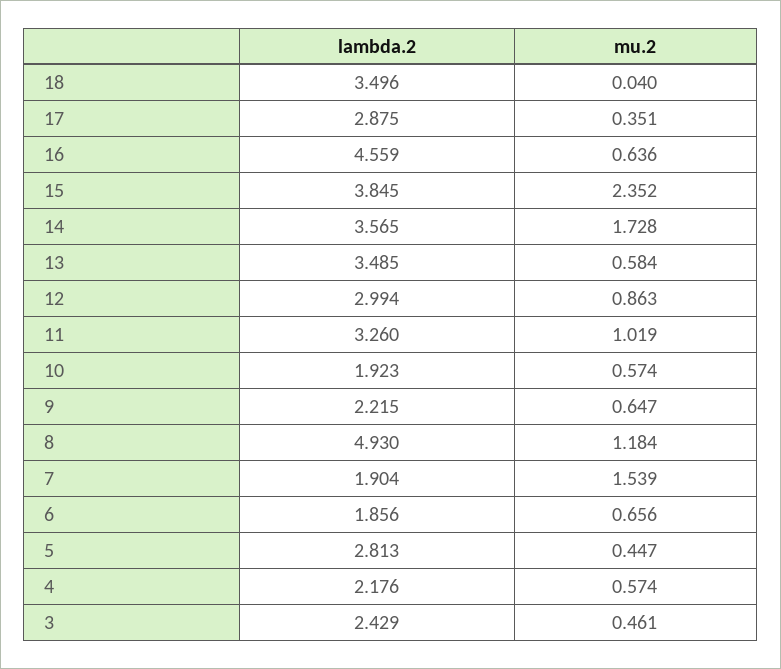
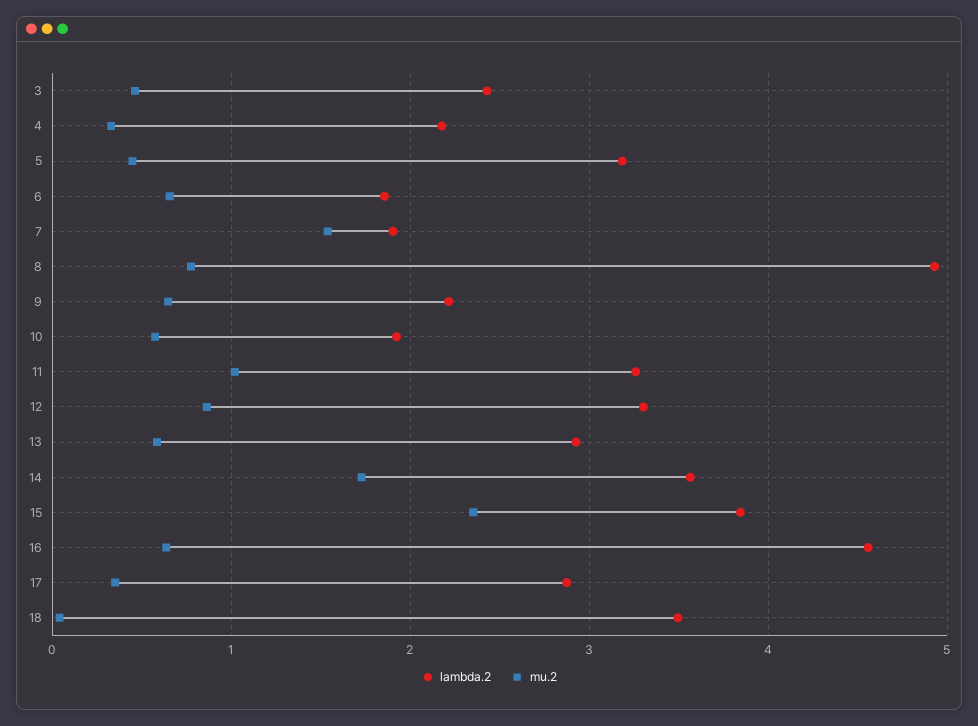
lambda.2, 13: 3.485 -> 2.9
lambda.2, 12: 2.994 -> 3.3
mu.2, 8: 1.184 -> 0.8
lambda.2, 5: 2.813 -> 3.2
mu.2, 4: 0.574 -> 0.3

